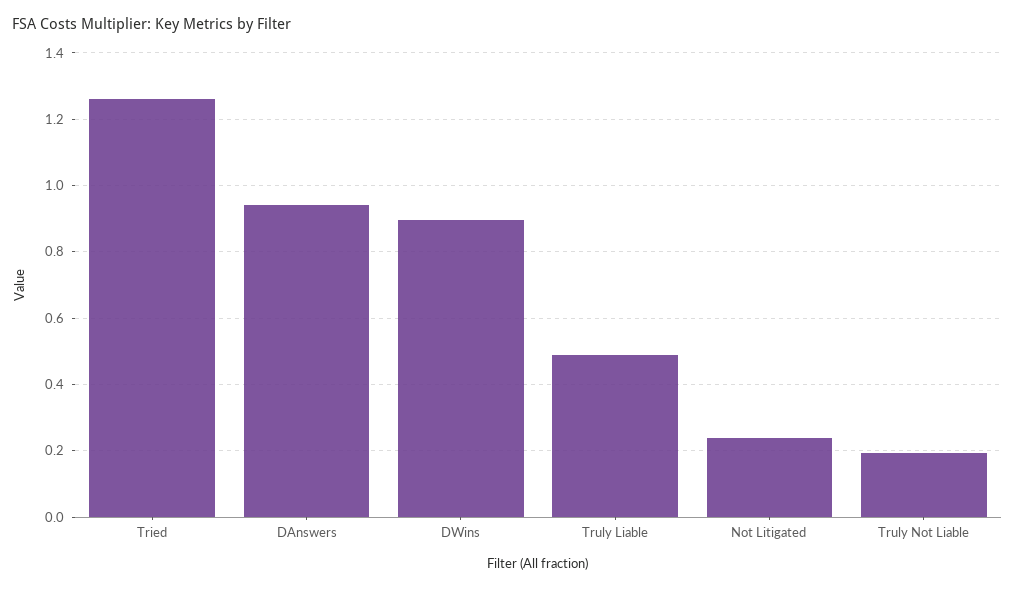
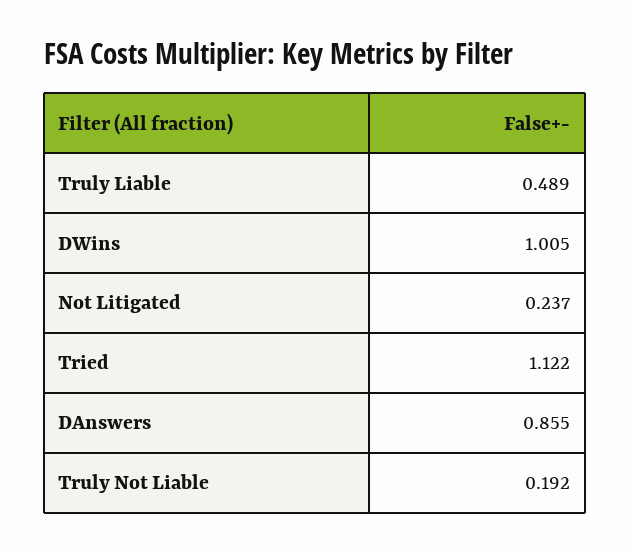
Tried: 1.26 -> 1.122
DAnswers: 0.94 -> 0.855
DWins: 0.9 -> 1.005

